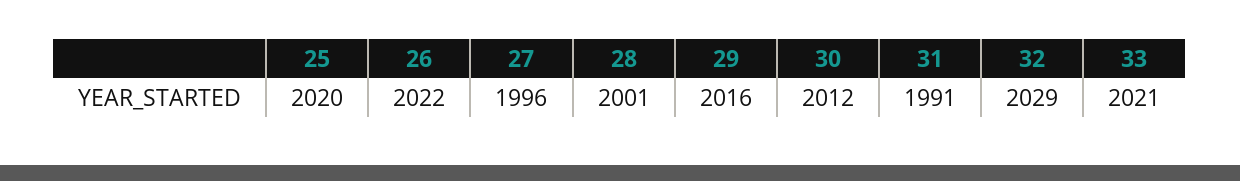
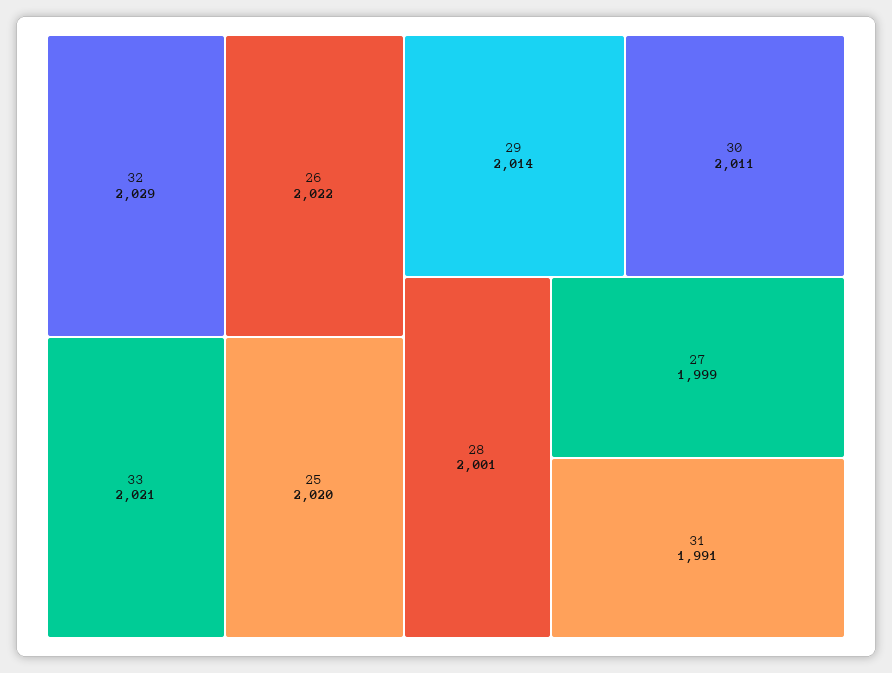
27: 1996 -> 1999
29: 2016 -> 2014
30: 2012 -> 2011

